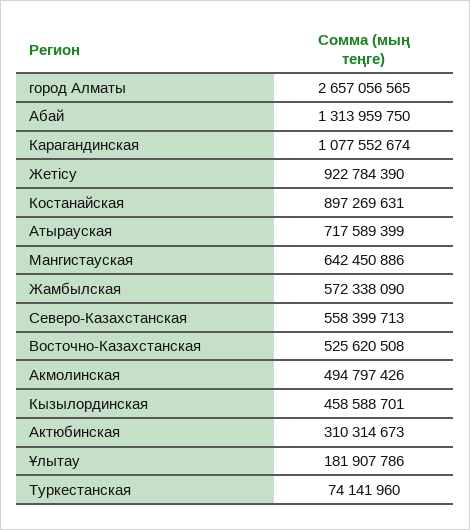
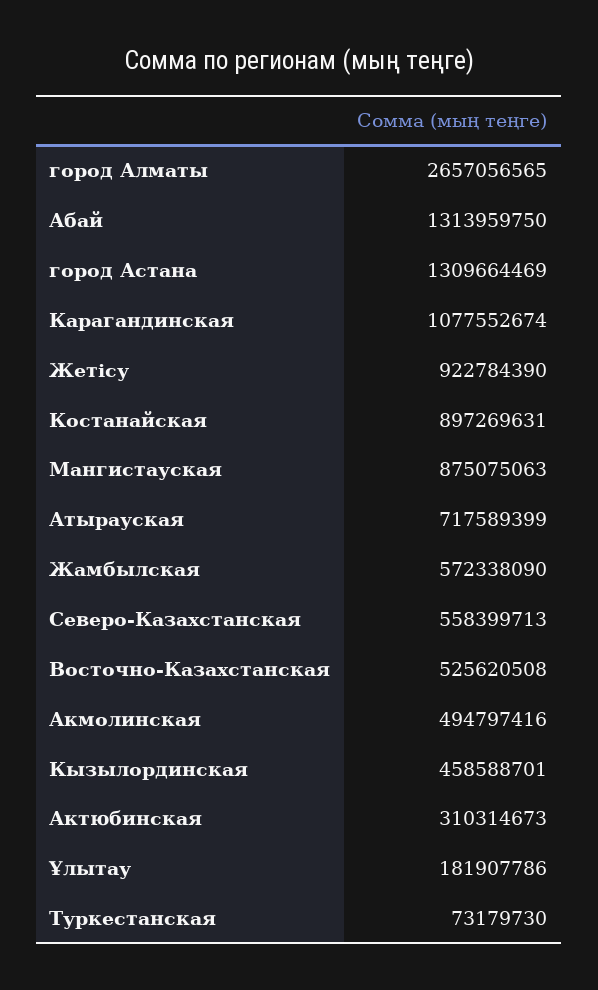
Мангистауская: 642450886 -> 875075063
Акмолинская: 494797426 -> 494797416
Туркестанская: 74141960 -> 73179730
город Астана: none -> 1309664469

